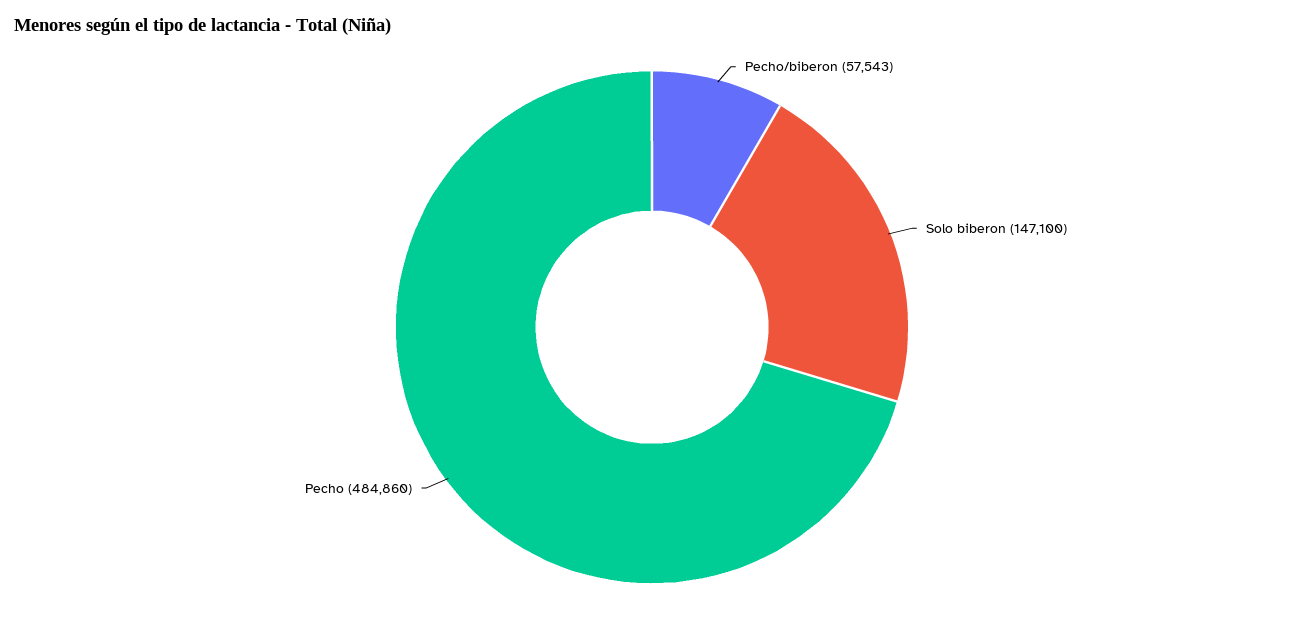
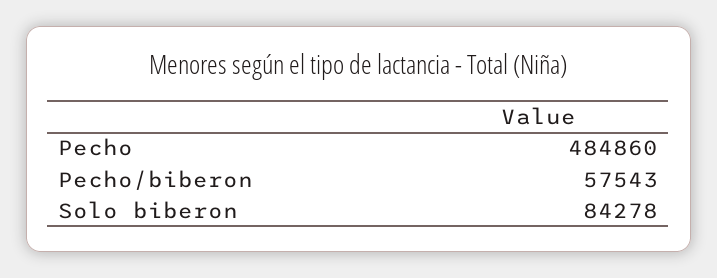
Solo biberon: 147100 -> 84278

